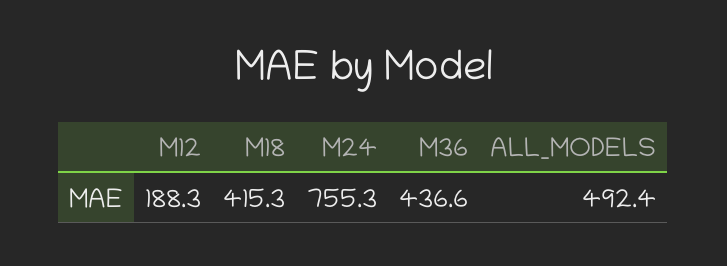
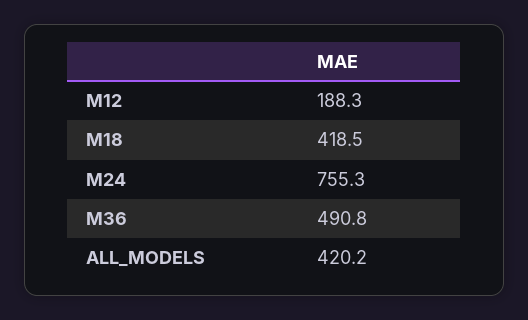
M18: 415.3 -> 418.5
M36: 436.6 -> 490.8
ALL_MODELS: 492.4 -> 420.2

